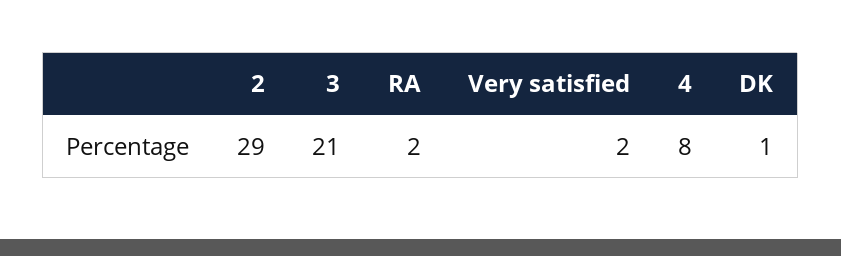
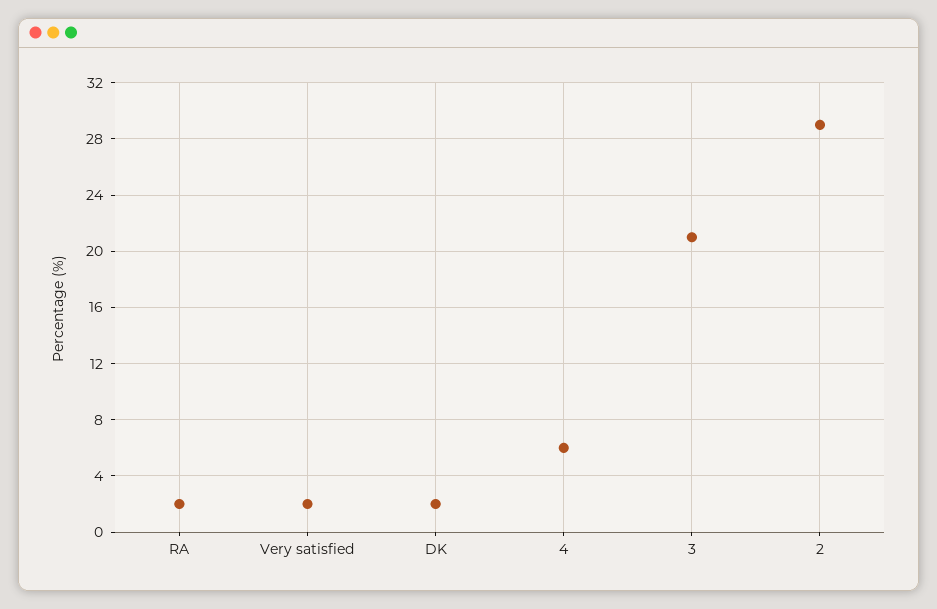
4: 8 -> 6
DK: 1 -> 2

